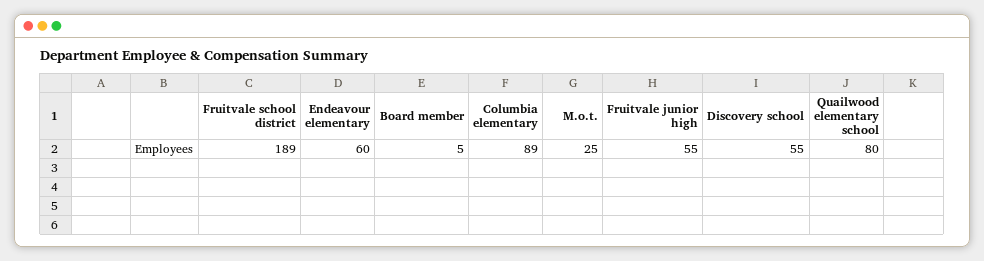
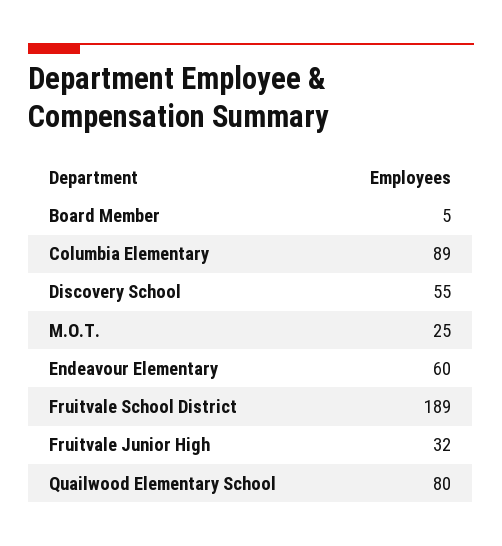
Fruitvale junior high: 55 -> 32

